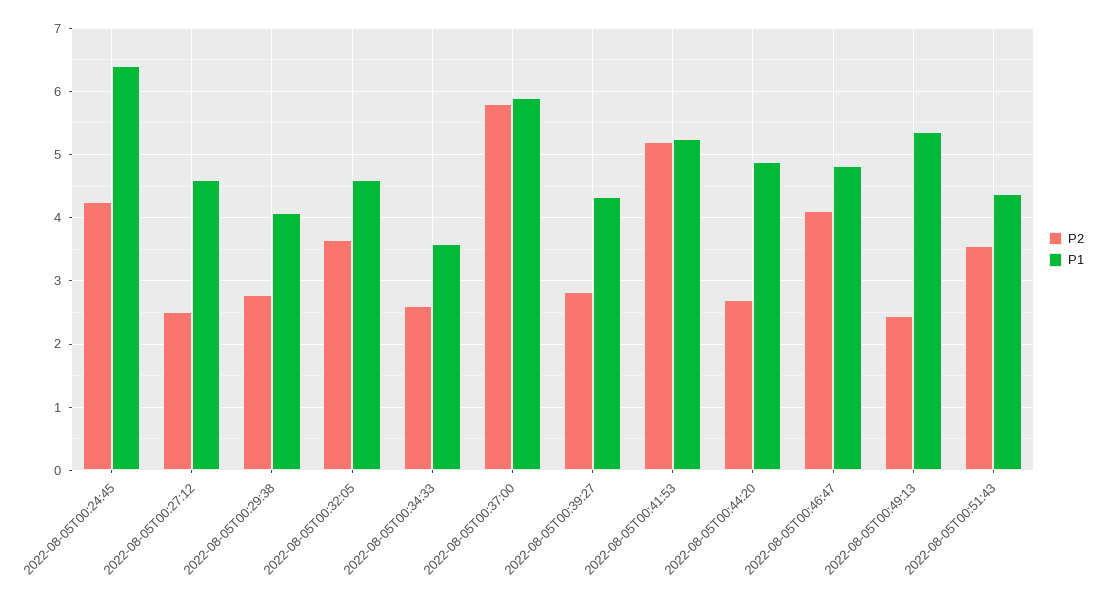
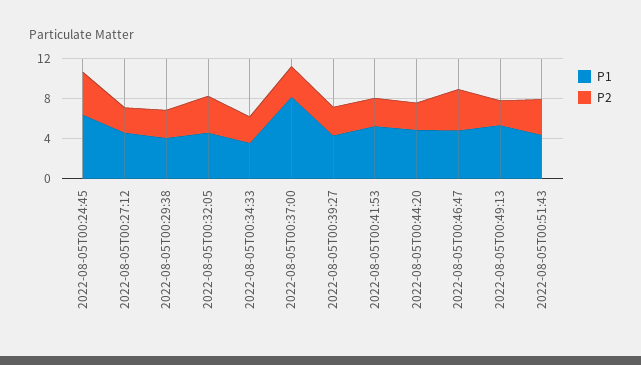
P2, 2022-08-05T00:37:00: 5.8 -> 3
P1, 2022-08-05T00:37:00: 5.9 -> 8
P2, 2022-08-05T00:41:53: 5.2 -> 3

